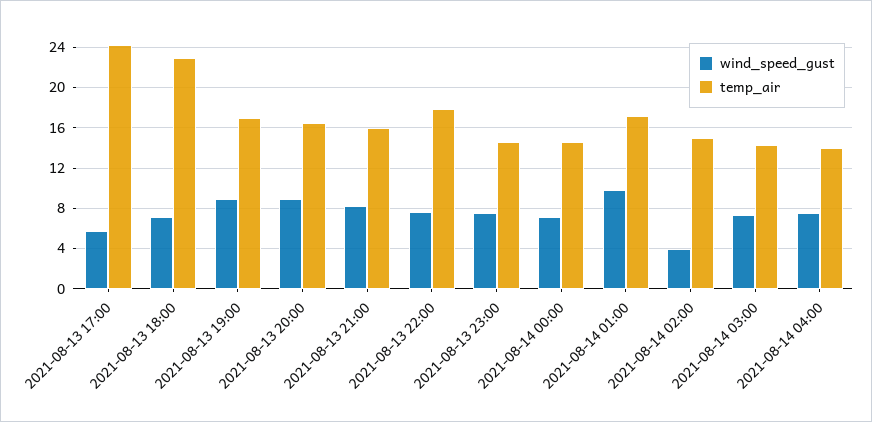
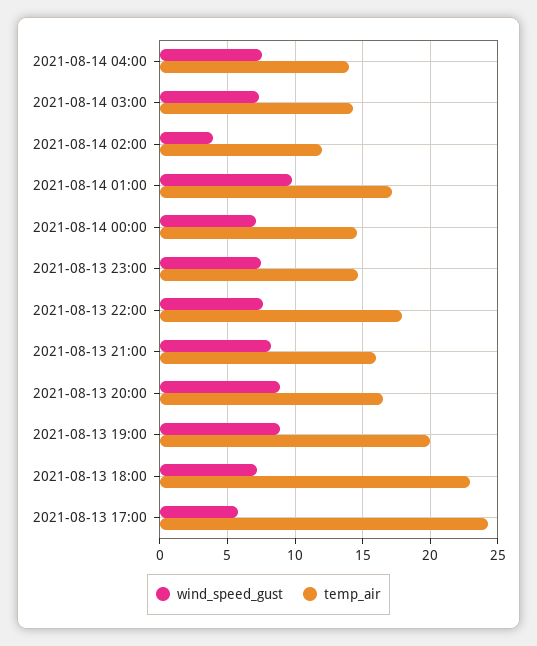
temp_air, 2021-08-13 19:00: 17 -> 20
temp_air, 2021-08-14 02:00: 15 -> 12

